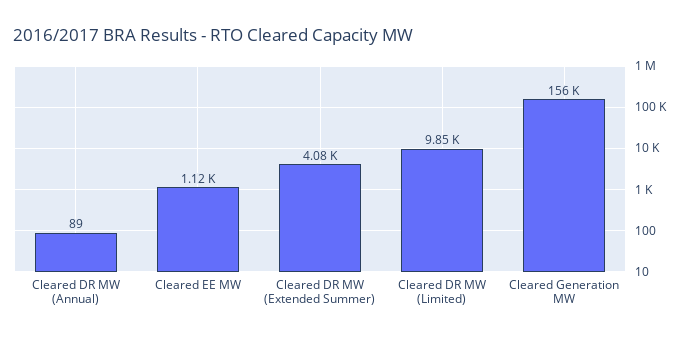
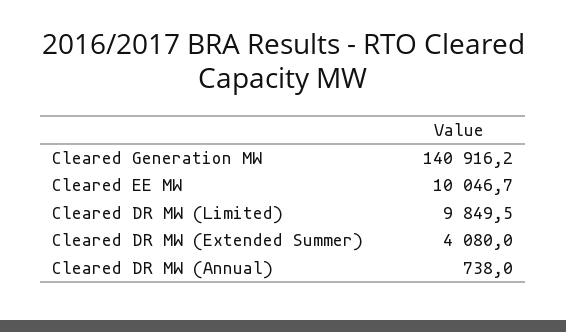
Cleared DR MW (Annual): 89 -> 738
Cleared EE MW: 1120 -> 10046.7
Cleared Generation MW: 156000 -> 140916.2

